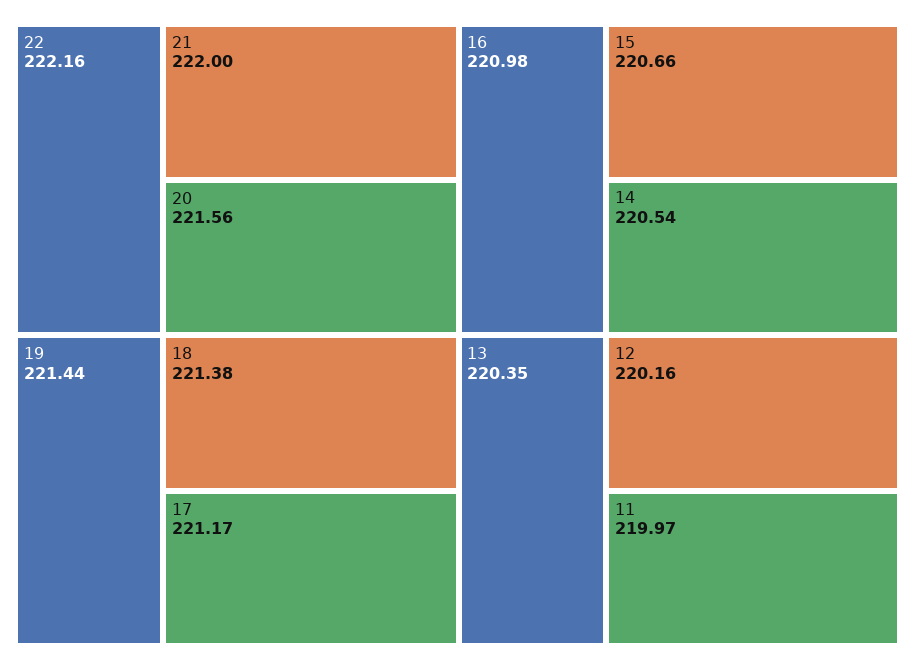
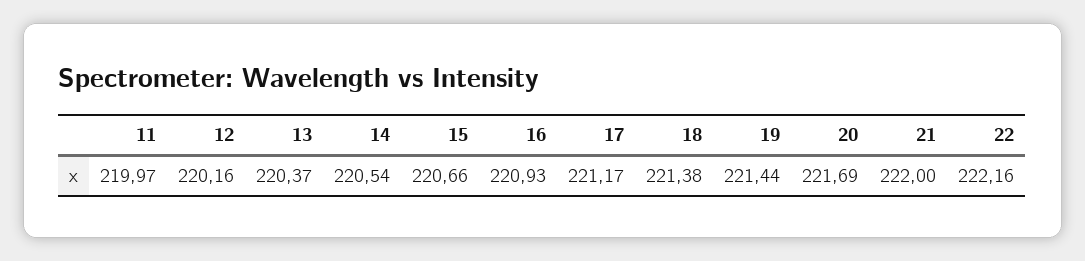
20: 221.56 -> 221.69
16: 220.98 -> 220.93
13: 220.35 -> 220.37

